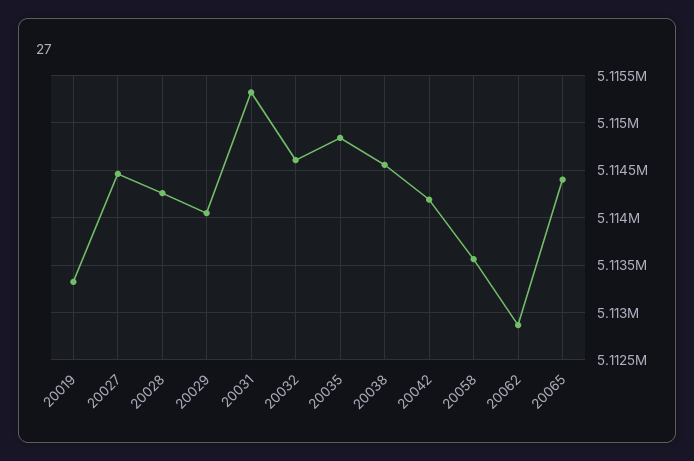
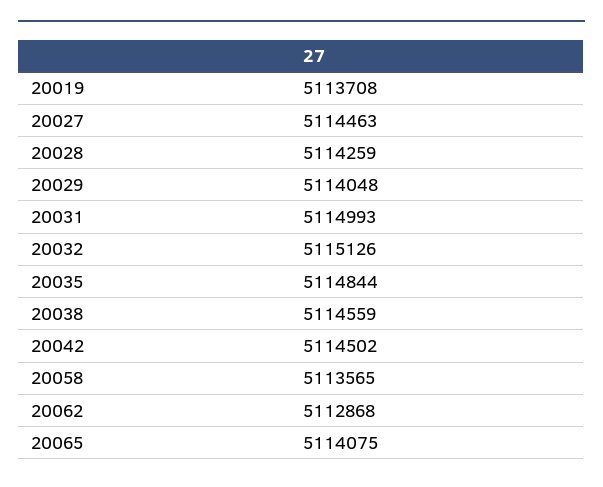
20019: 5113300 -> 5113708
20031: 5115300 -> 5114993
20032: 5114600 -> 5115126
20042: 5114200 -> 5114502
20065: 5114400 -> 5114075

